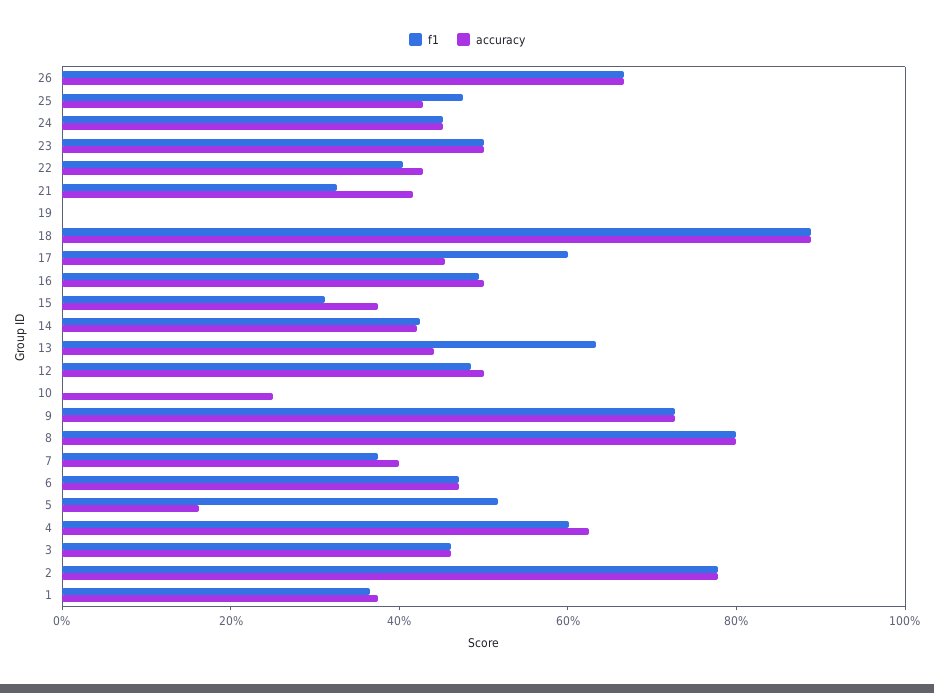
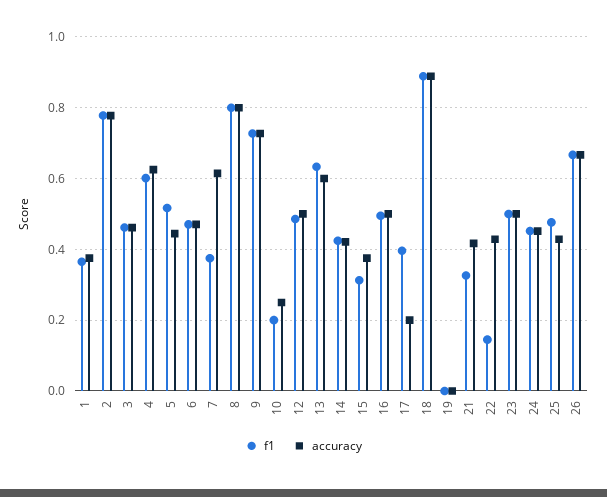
f1, 22: 0.4 -> 0.14
f1, 17: 0.6 -> 0.4
accuracy, 17: 0.45 -> 0.2
accuracy, 13: 0.45 -> 0.6
f1, 10: 0 -> 0.2
accuracy, 7: 0.4 -> 0.62
accuracy, 5: 0.15 -> 0.44

